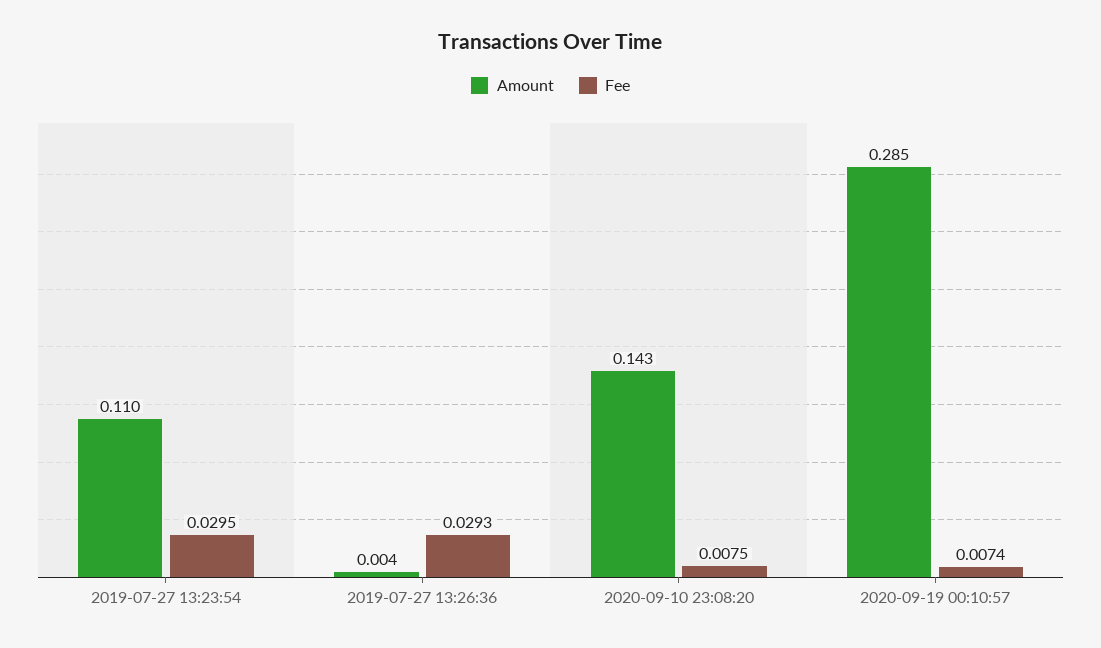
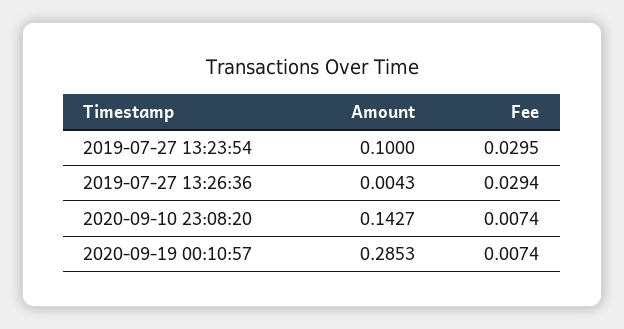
Amount, 2019-07-27 13:23:54: 0.11 -> 0.1
Fee, 2019-07-27 13:26:36: 0.0293 -> 0.0294
Fee, 2020-09-10 23:08:20: 0.0075 -> 0.0074

